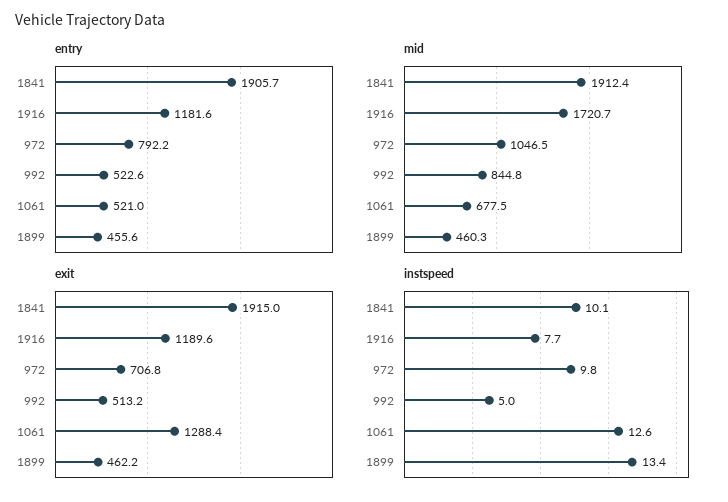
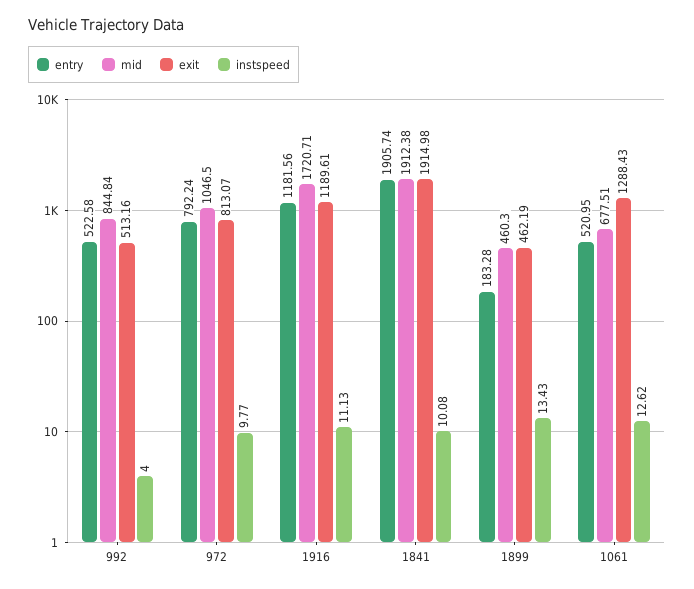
entry, 1899: 455.6 -> 183.28
exit, 972: 706.8 -> 813.07
instspeed, 1916: 7.7 -> 11.13
instspeed, 992: 5 -> 4

